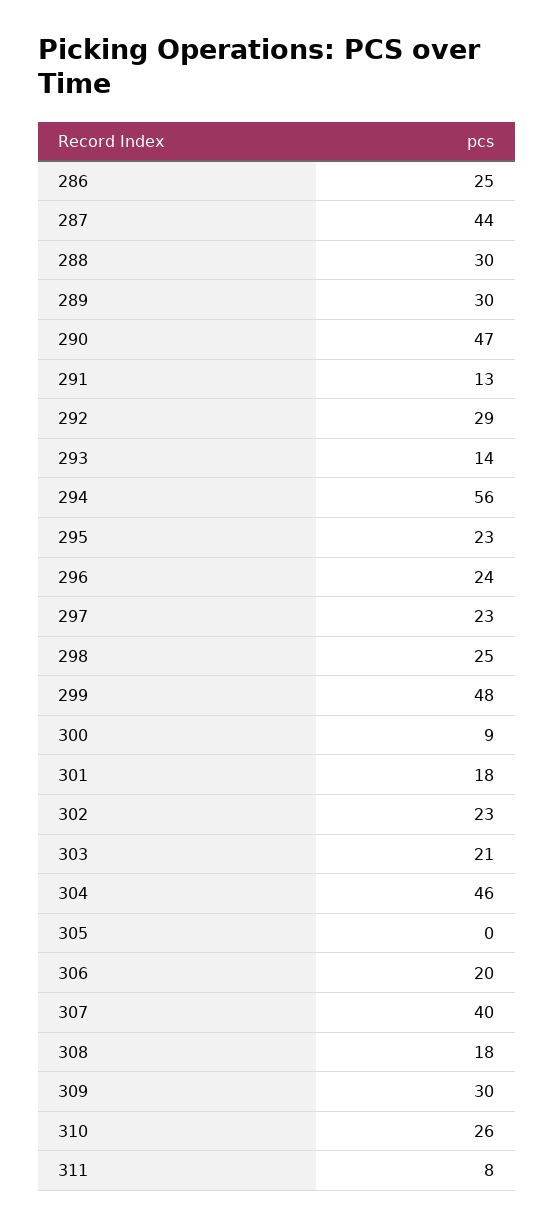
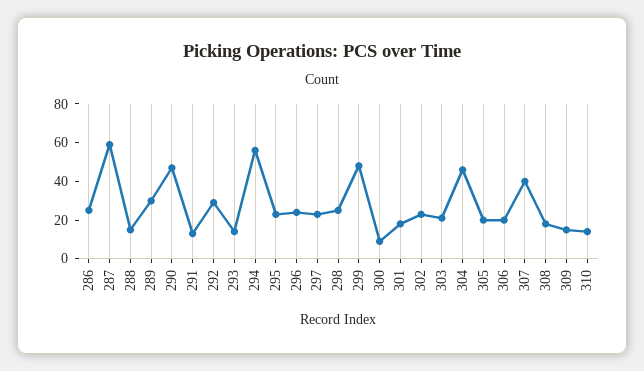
287: 44 -> 60
288: 30 -> 15
305: 0 -> 20
309: 30 -> 15
310: 26 -> 15
311: 8 -> none

